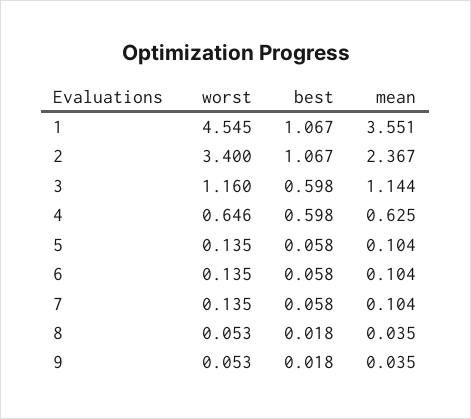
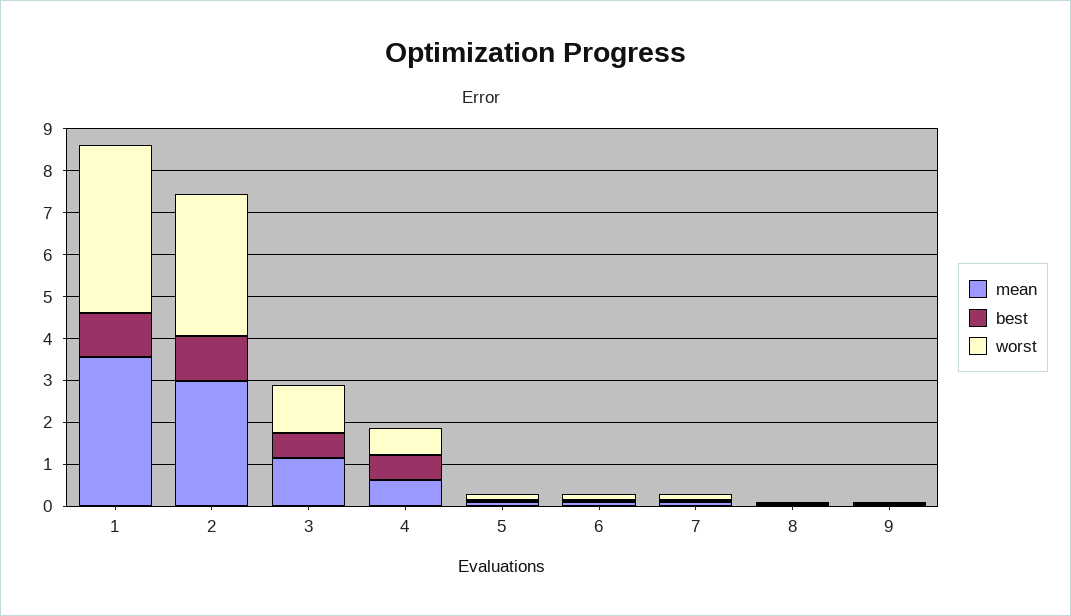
worst, 1: 4.545 -> 4
mean, 2: 2.367 -> 3

